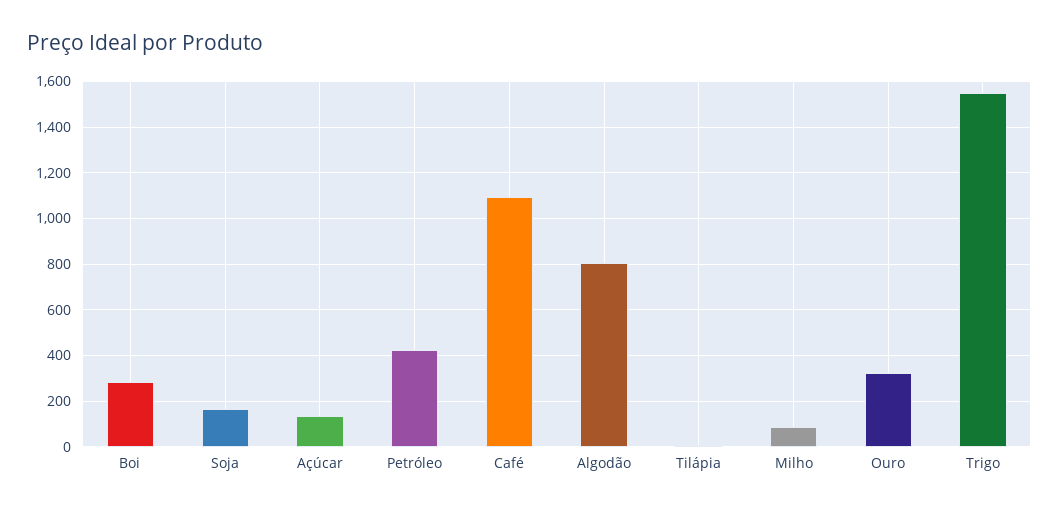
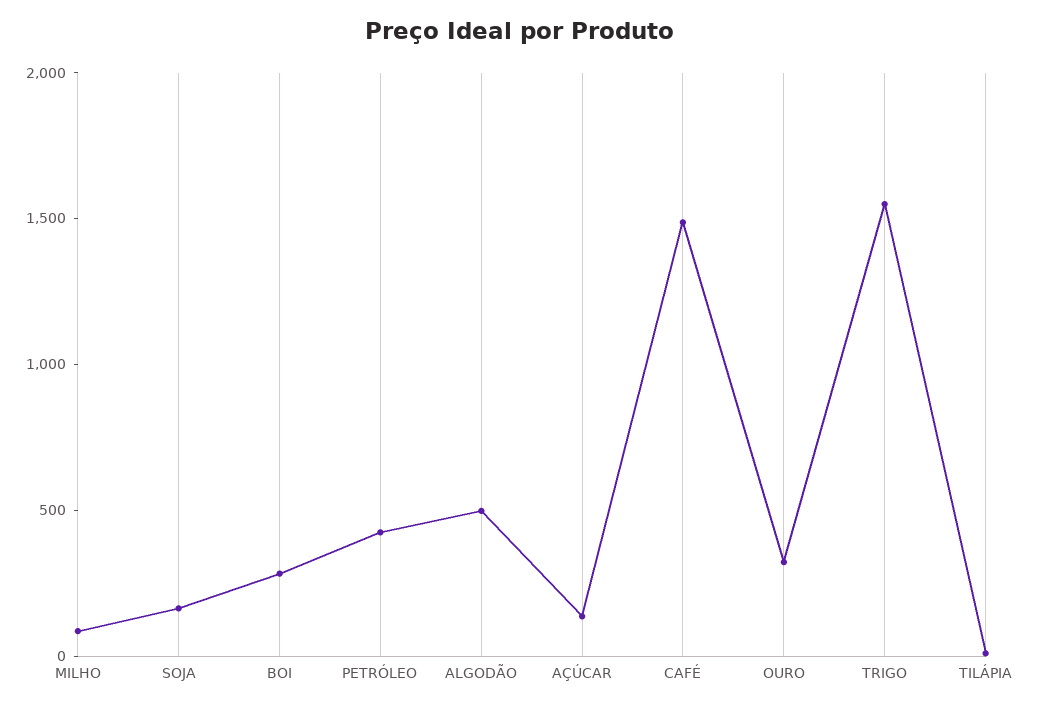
Café: 1100 -> 1500
Algodão: 800 -> 500

